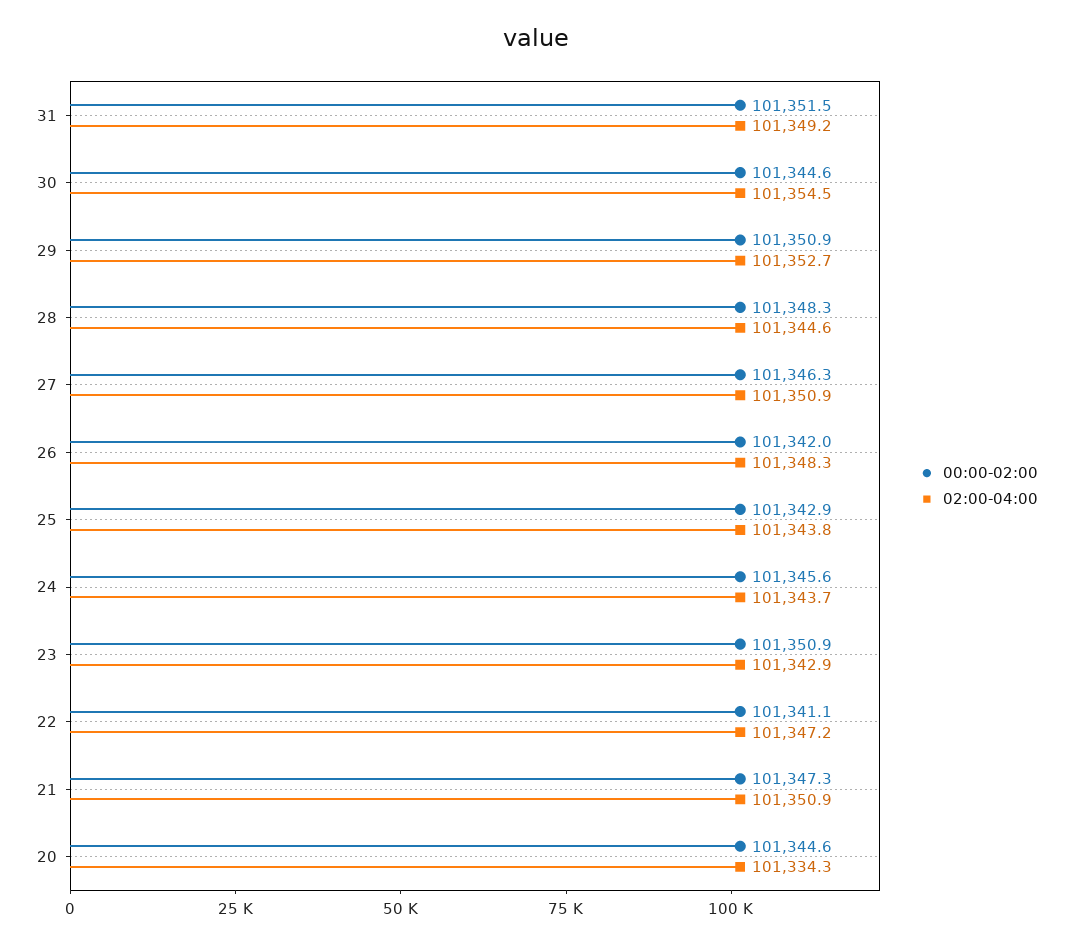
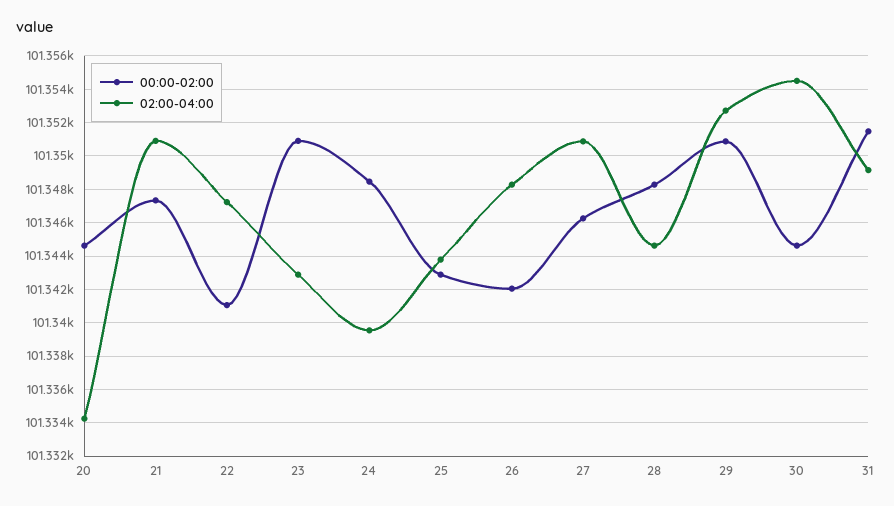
00:00-02:00, 24: 101345.6 -> 101348.5
02:00-04:00, 24: 101343.7 -> 101339.5

